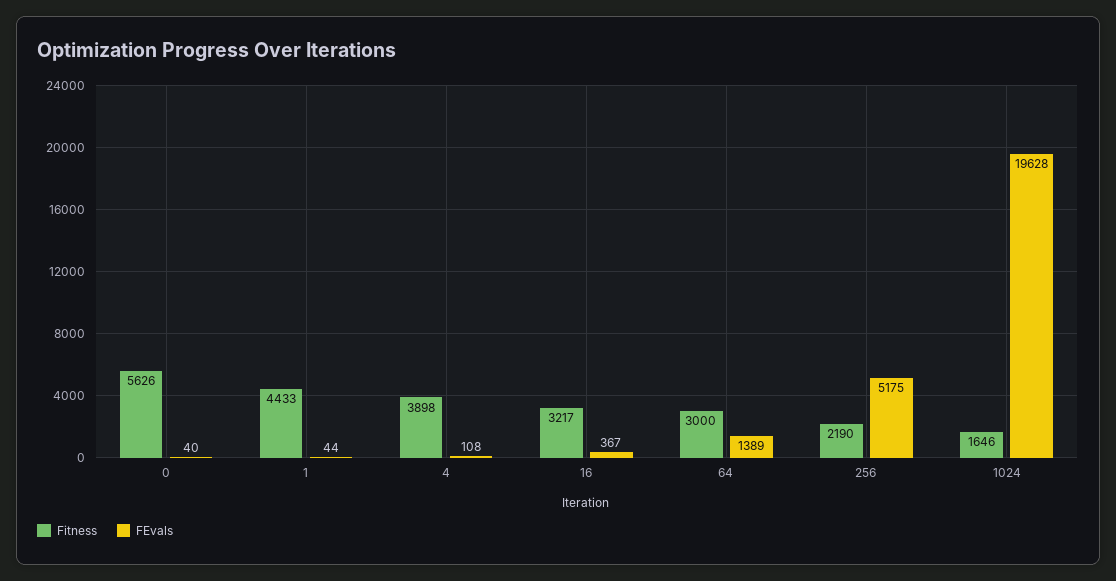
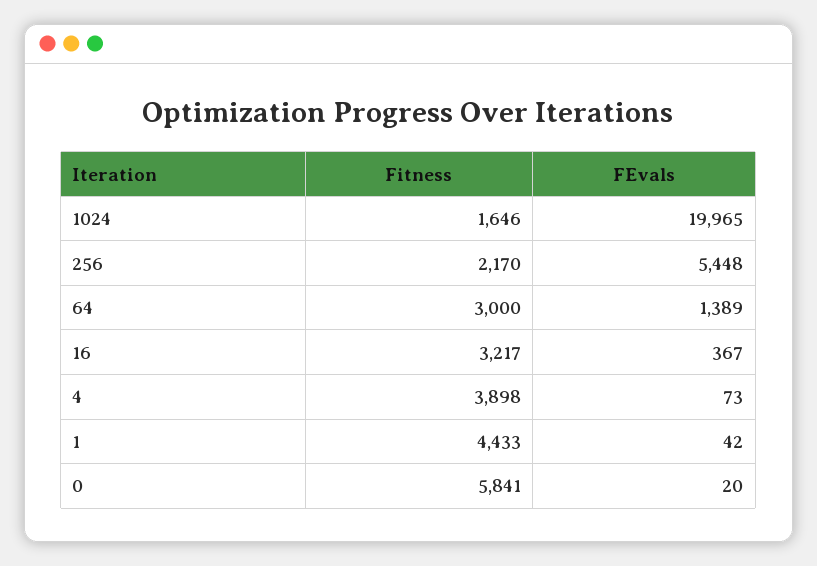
Fitness, 0: 5626 -> 5841
FEvals, 0: 40 -> 20
FEvals, 1: 44 -> 42
FEvals, 4: 108 -> 73
Fitness, 256: 2190 -> 2170
FEvals, 256: 5175 -> 5448
FEvals, 1024: 19628 -> 19965

